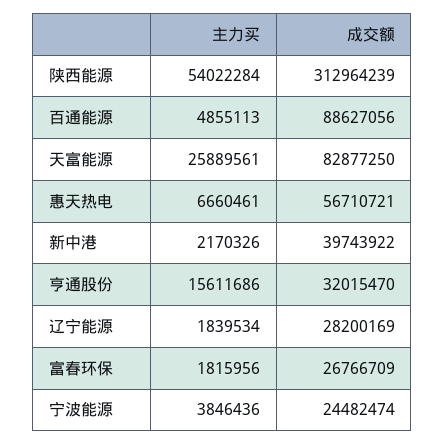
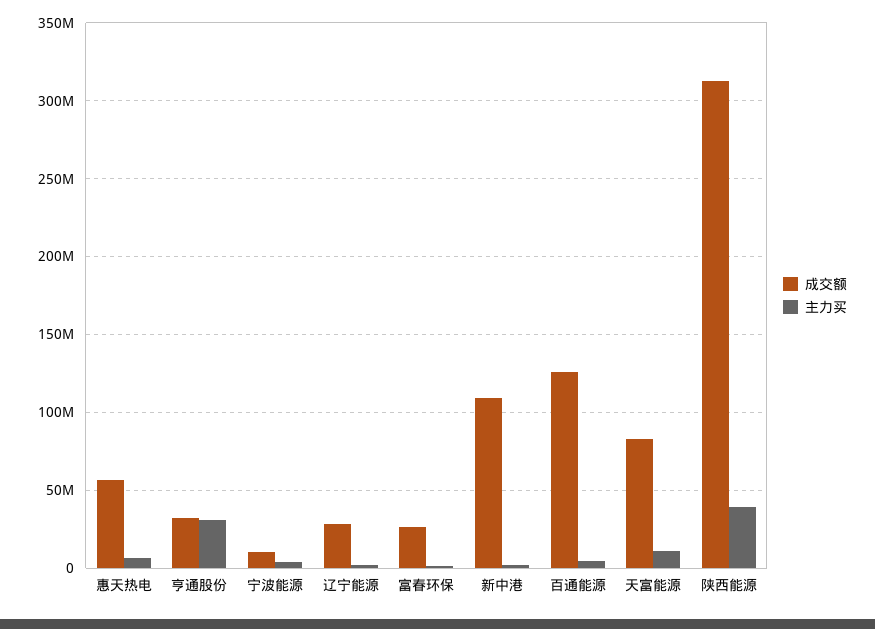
主力买, 陕西能源: 54022284 -> 40000000
成交额, 百通能源: 88627056 -> 125000000
主力买, 天富能源: 25889561 -> 10000000
成交额, 新中港: 39743922 -> 110000000
主力买, 亨通股份: 15611686 -> 30000000
成交额, 宁波能源: 24482474 -> 10000000

